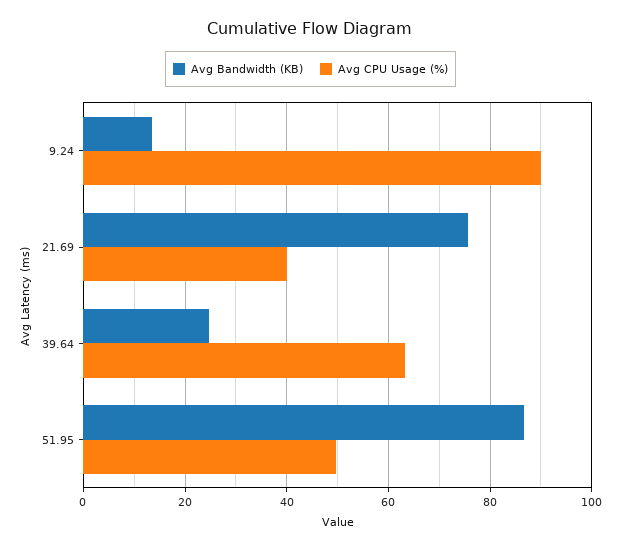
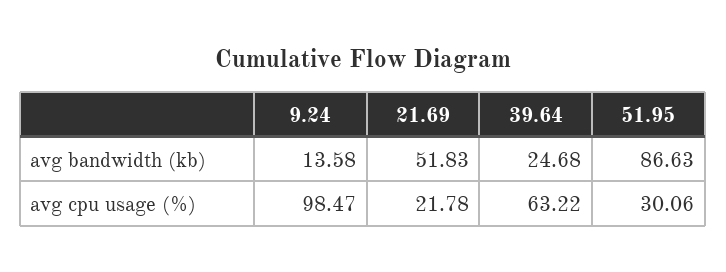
Avg CPU Usage (%), 9.24: 90 -> 98.47
Avg Bandwidth (KB), 21.69: 76 -> 51.83
Avg CPU Usage (%), 21.69: 40 -> 21.78
Avg CPU Usage (%), 51.95: 50 -> 30.06

